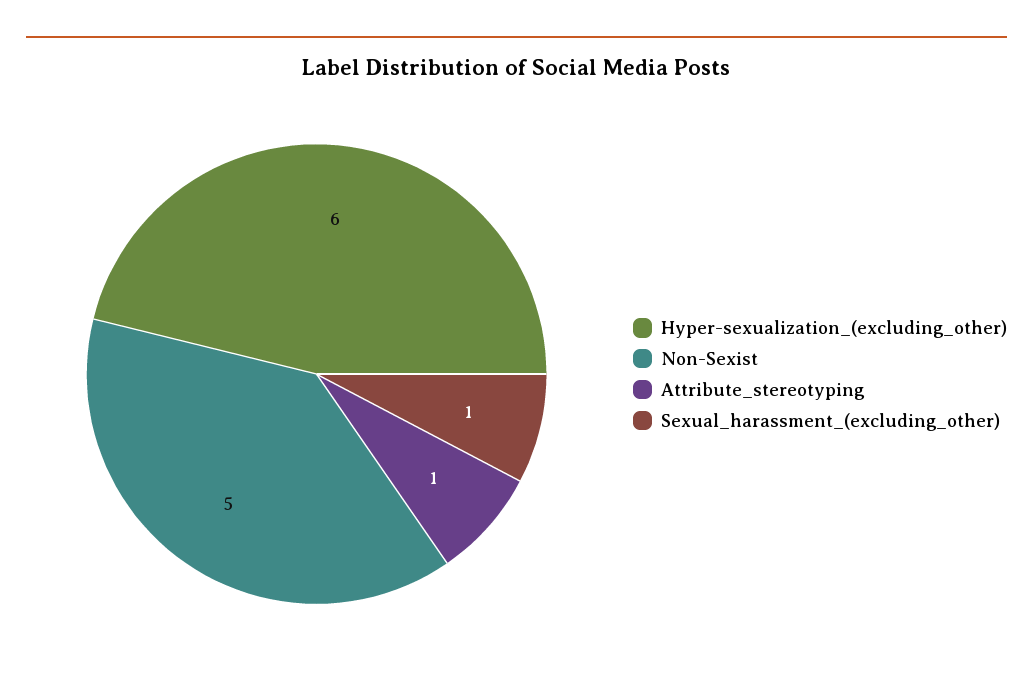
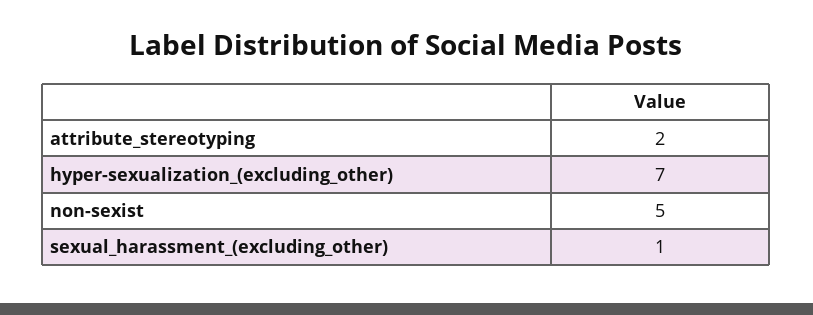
Hyper-sexualization_(excluding_other): 6 -> 7
Attribute_stereotyping: 1 -> 2

